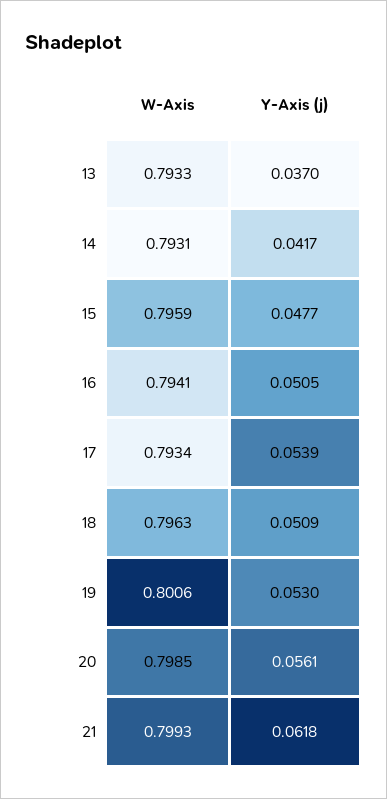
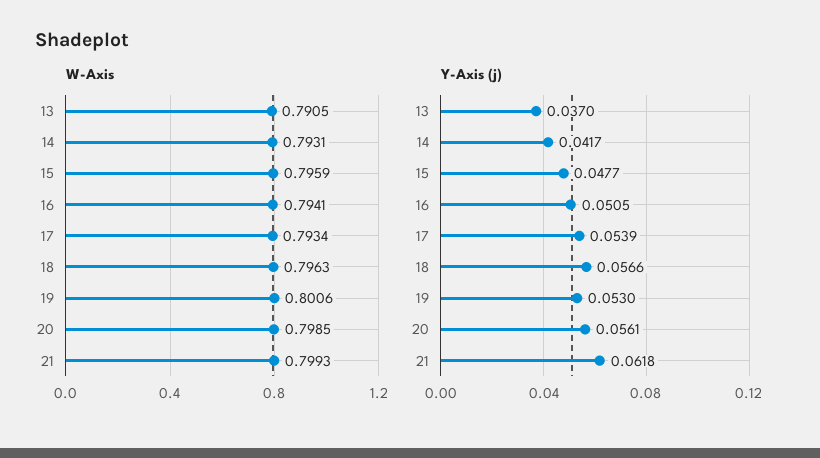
W-Axis, 13: 0.7933 -> 0.7905
Y-Axis (j), 18: 0.0509 -> 0.0566

